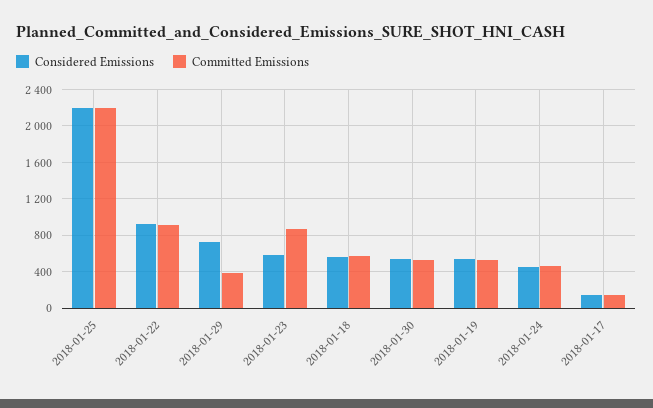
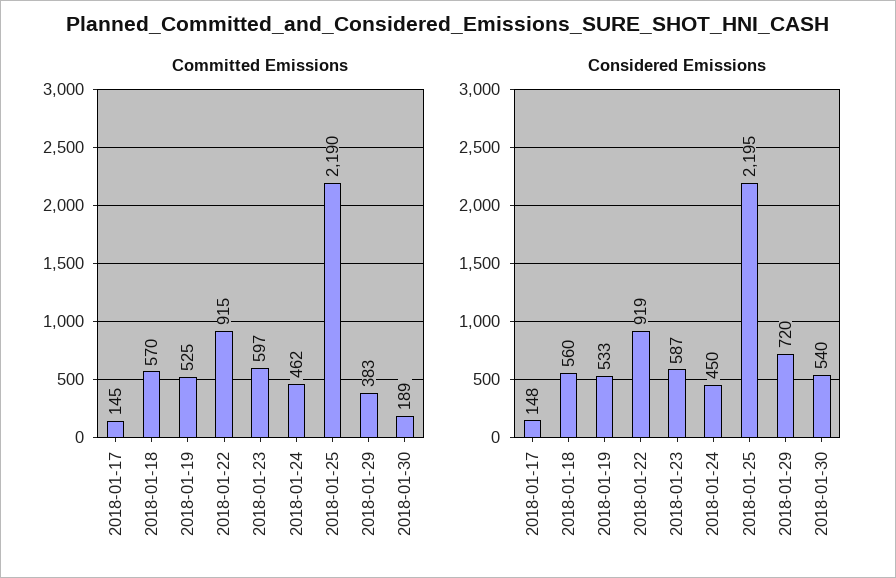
Committed Emissions, 2018-01-23: 900 -> 597
Committed Emissions, 2018-01-30: 500 -> 189

